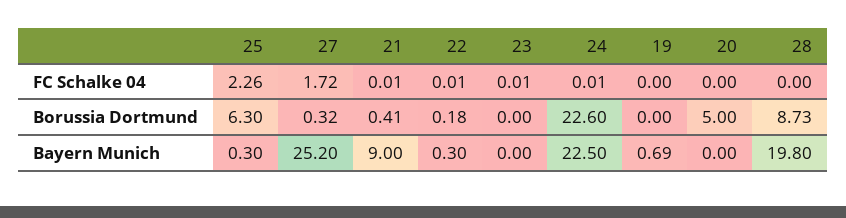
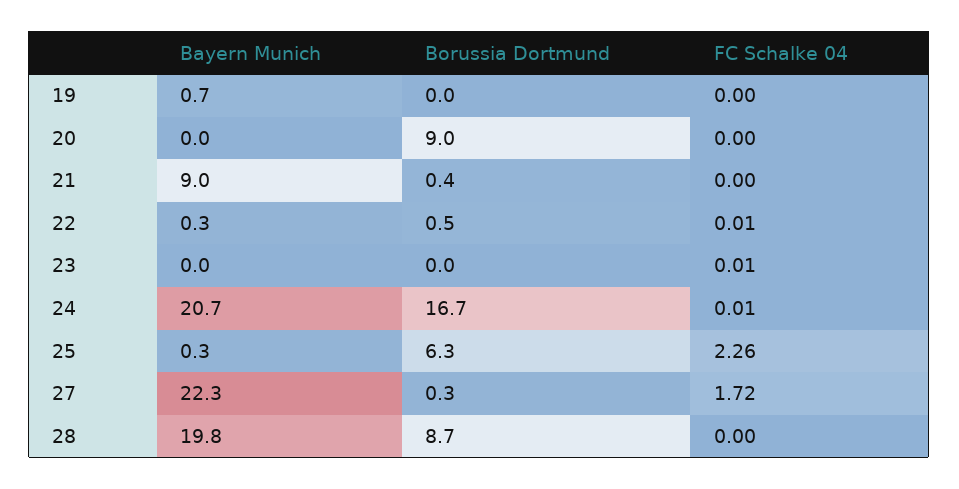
21, FC Schalke 04: 0.01 -> 0
22, Borussia Dortmund: 0.18 -> 0.5
24, Borussia Dortmund: 22.6 -> 16.7
20, Borussia Dortmund: 5 -> 9
27, Bayern Munich: 25.2 -> 22.3
24, Bayern Munich: 22.5 -> 20.7

